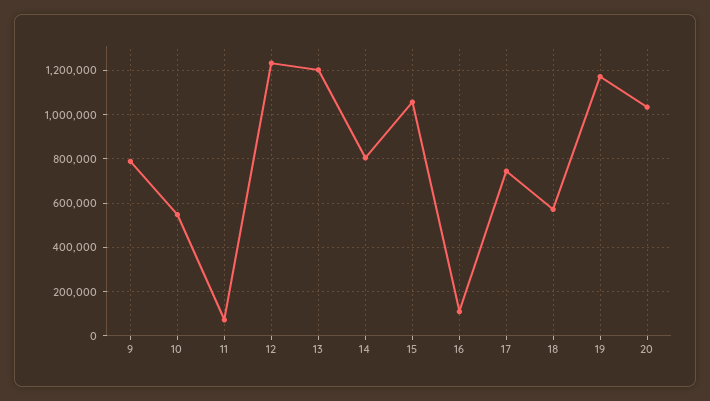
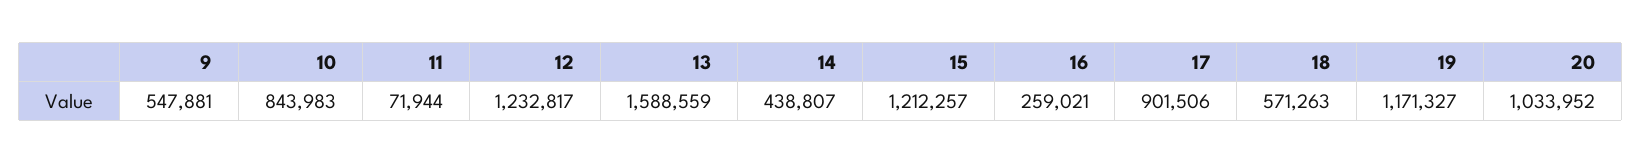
9: 800000 -> 547881
10: 550000 -> 843983
13: 1200000 -> 1588559
14: 800000 -> 438807
15: 1050000 -> 1212257
16: 100000 -> 259021
17: 750000 -> 901506

